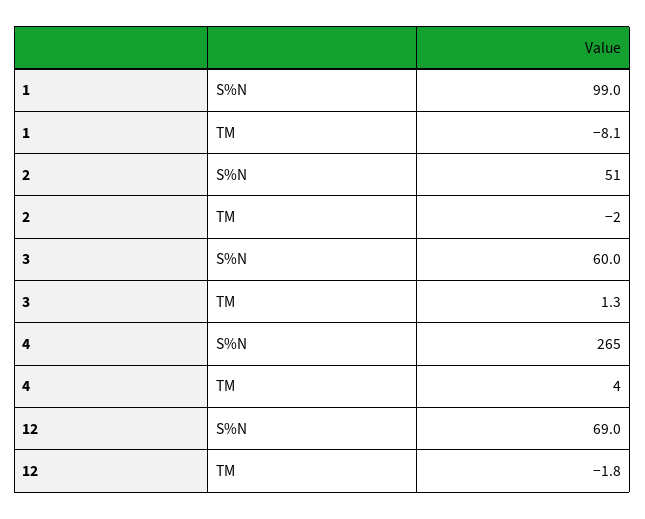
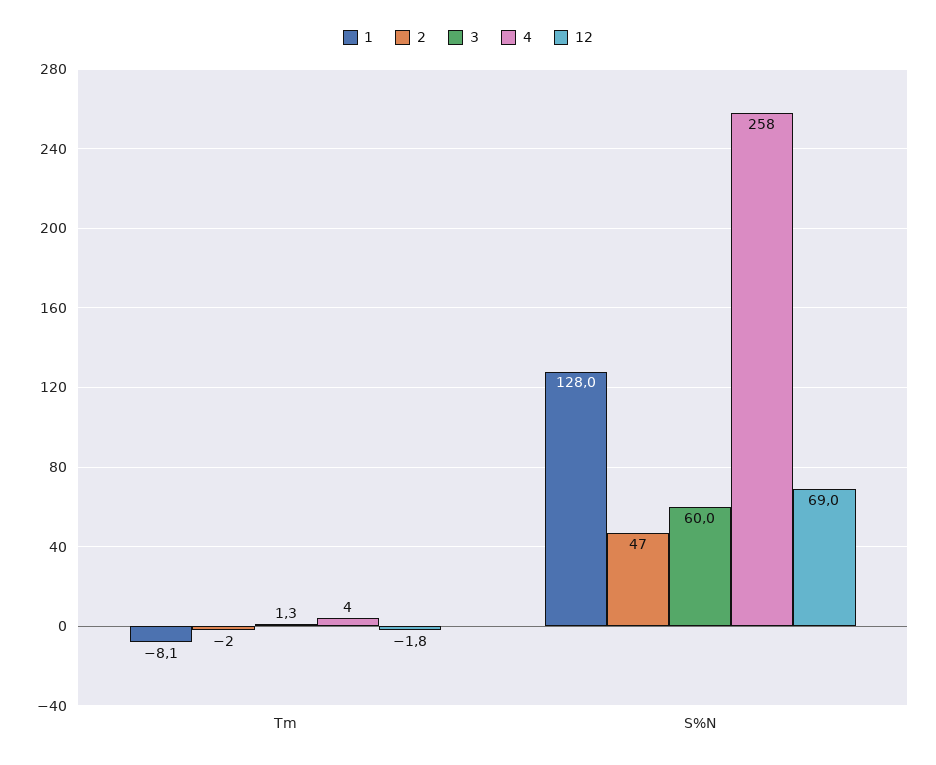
1, S%N: 99 -> 128
2, S%N: 51 -> 47
4, S%N: 265 -> 258

